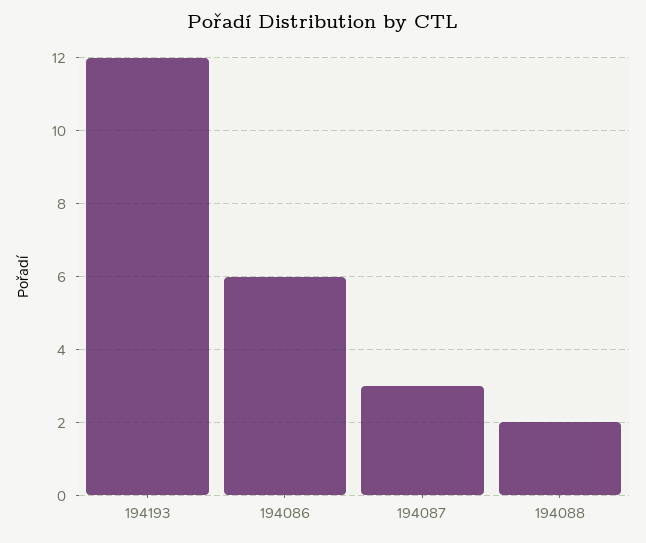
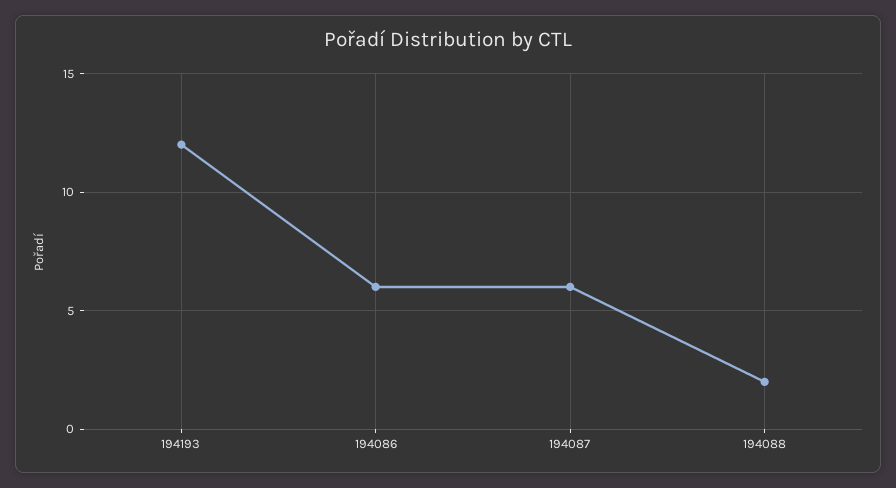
194087: 3 -> 6

